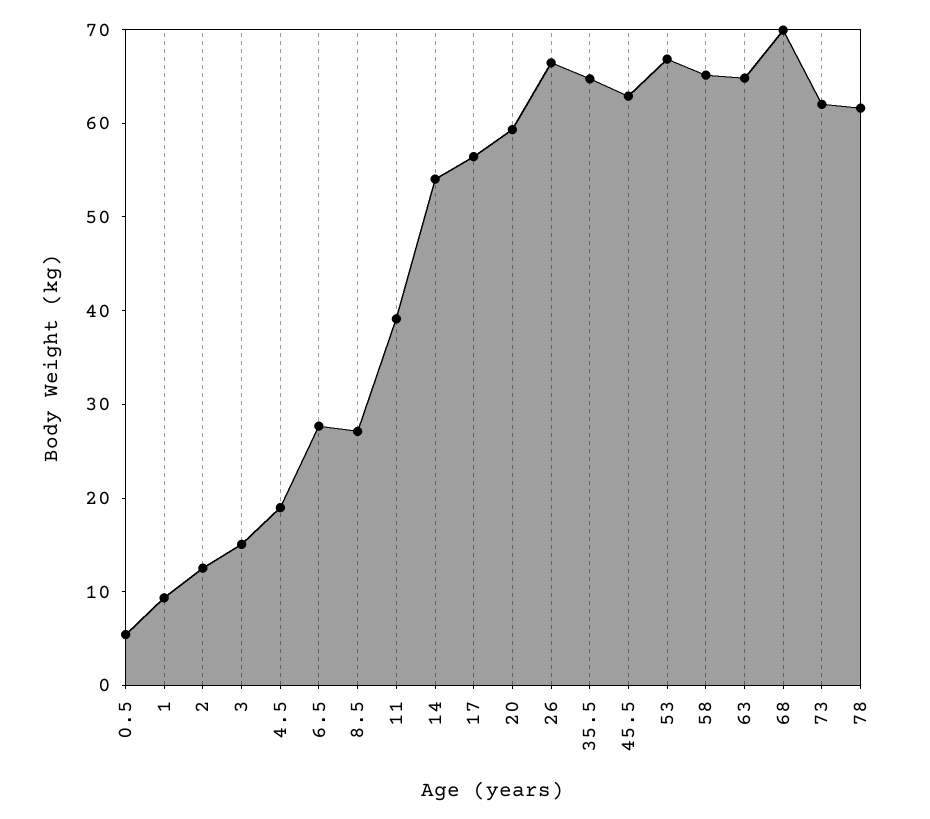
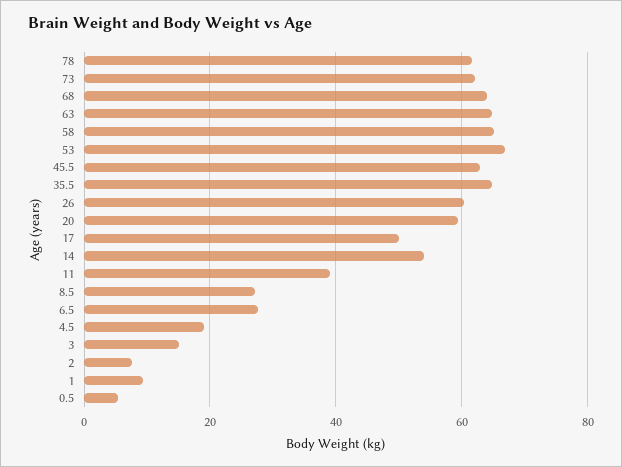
2: 12 -> 8
17: 56 -> 50
26: 66 -> 60
68: 70 -> 64

